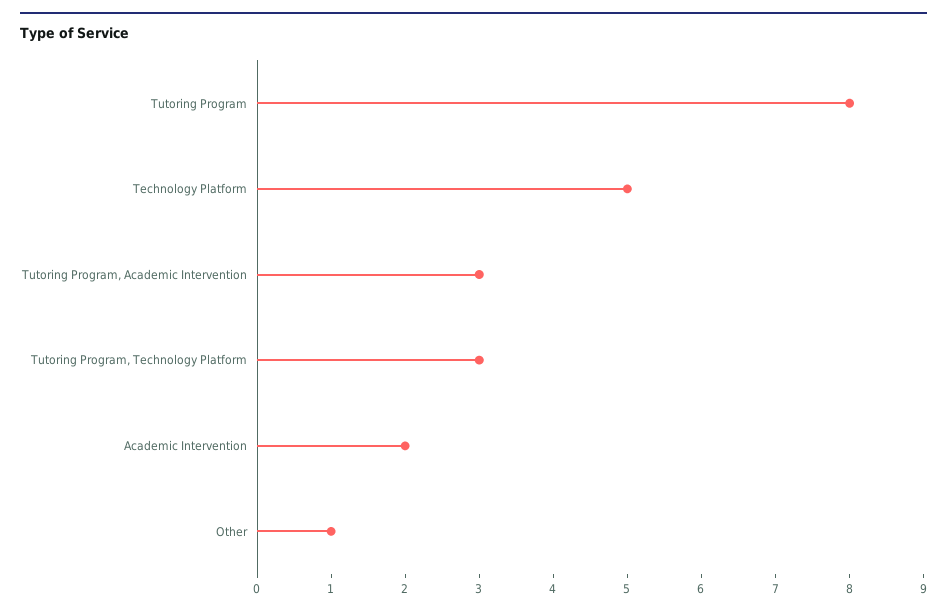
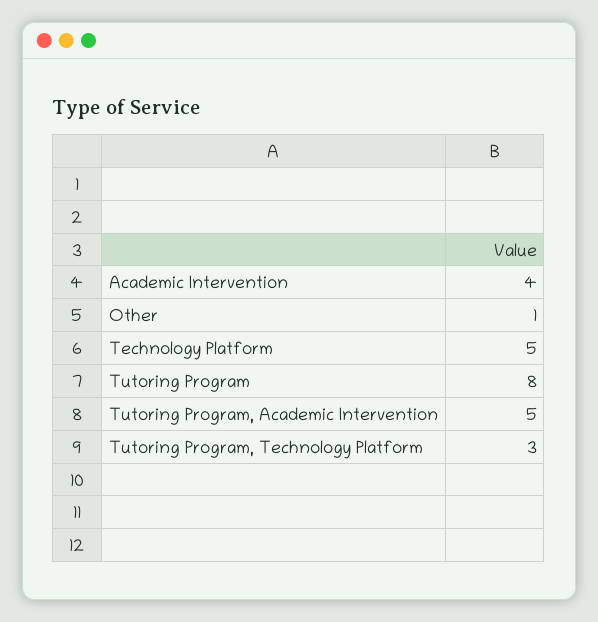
Tutoring Program, Academic Intervention: 3 -> 5
Academic Intervention: 2 -> 4

